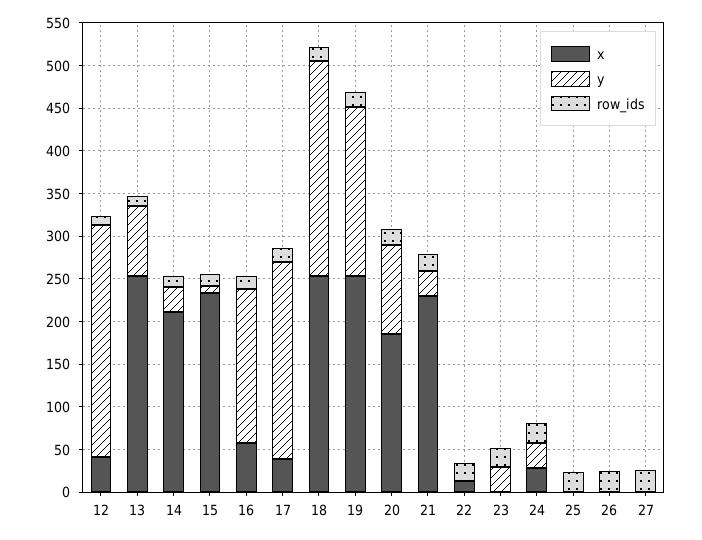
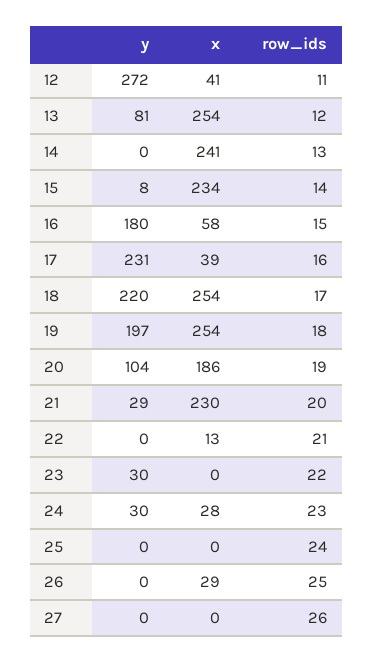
x, 14: 210 -> 241
y, 14: 30 -> 0
y, 18: 250 -> 220
x, 26: 0 -> 29

